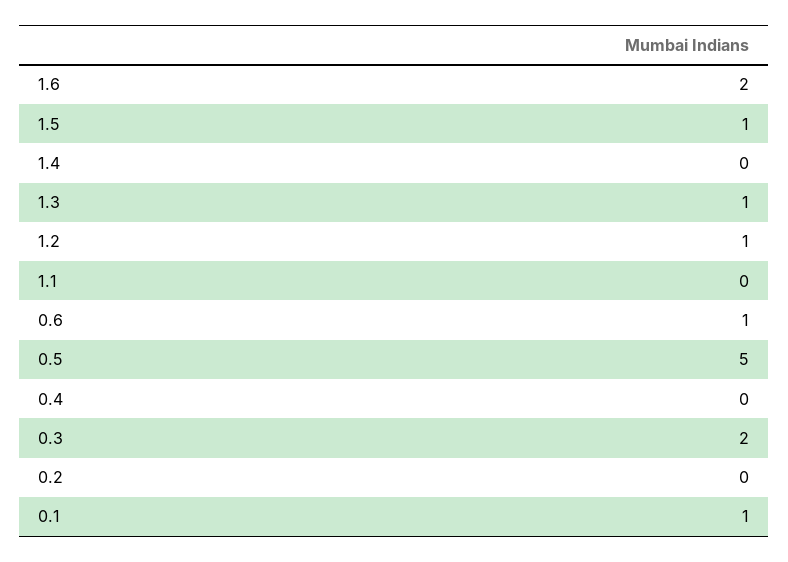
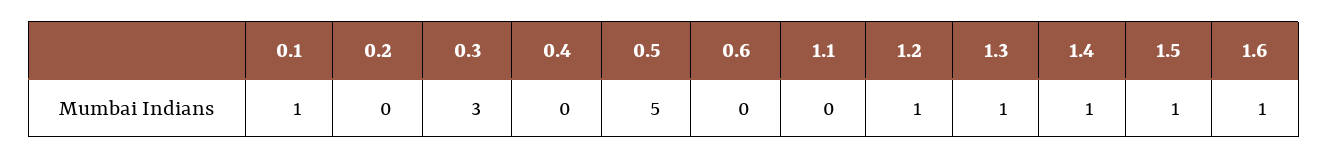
1.6: 2 -> 1
1.4: 0 -> 1
0.6: 1 -> 0
0.3: 2 -> 3

